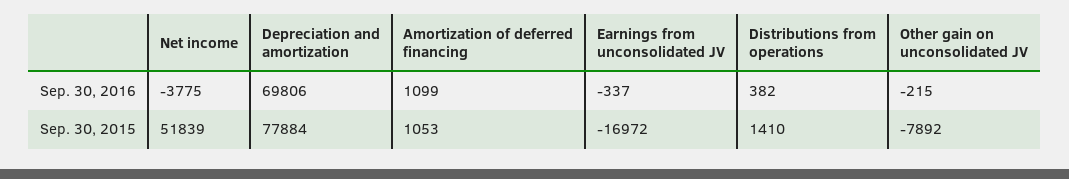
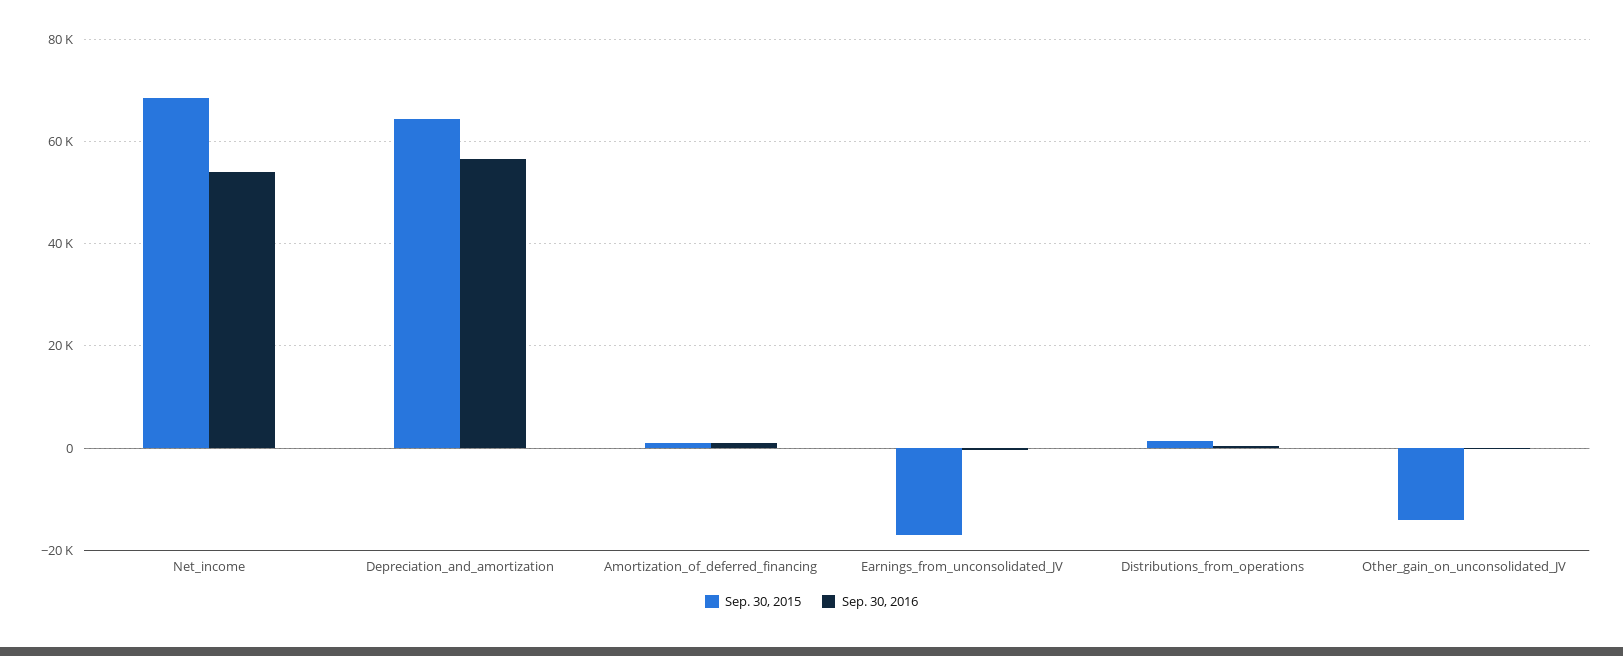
Sep. 30, 2016, Net income: -3775 -> 54000
Sep. 30, 2016, Depreciation and amortization: 69806 -> 56000
Sep. 30, 2015, Net income: 51839 -> 68000
Sep. 30, 2015, Depreciation and amortization: 77884 -> 64000
Sep. 30, 2015, Other gain on unconsolidated JV: -7892 -> -14000

